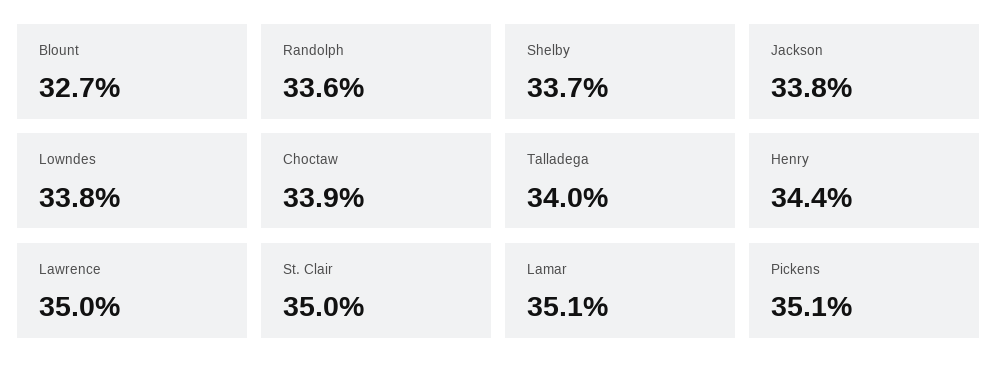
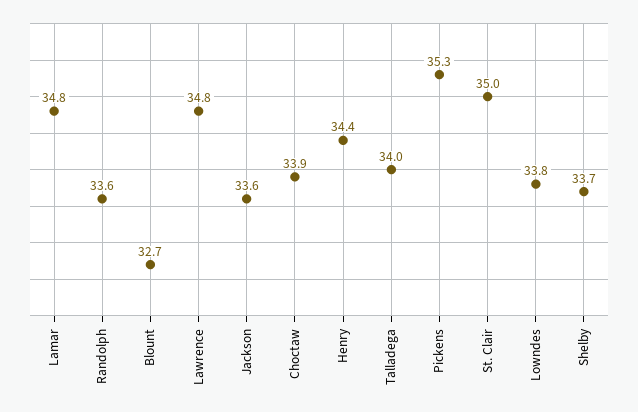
Jackson: 33.8 -> 33.6
Lawrence: 35 -> 34.8
Lamar: 35.1 -> 34.8
Pickens: 35.1 -> 35.3

